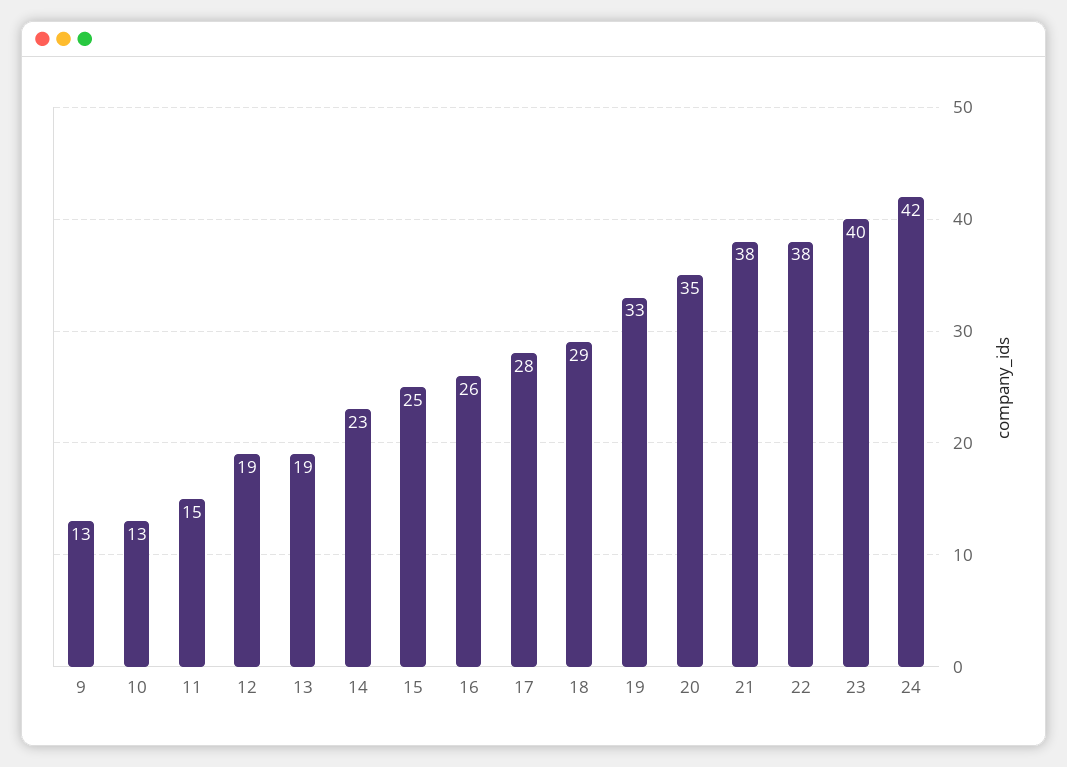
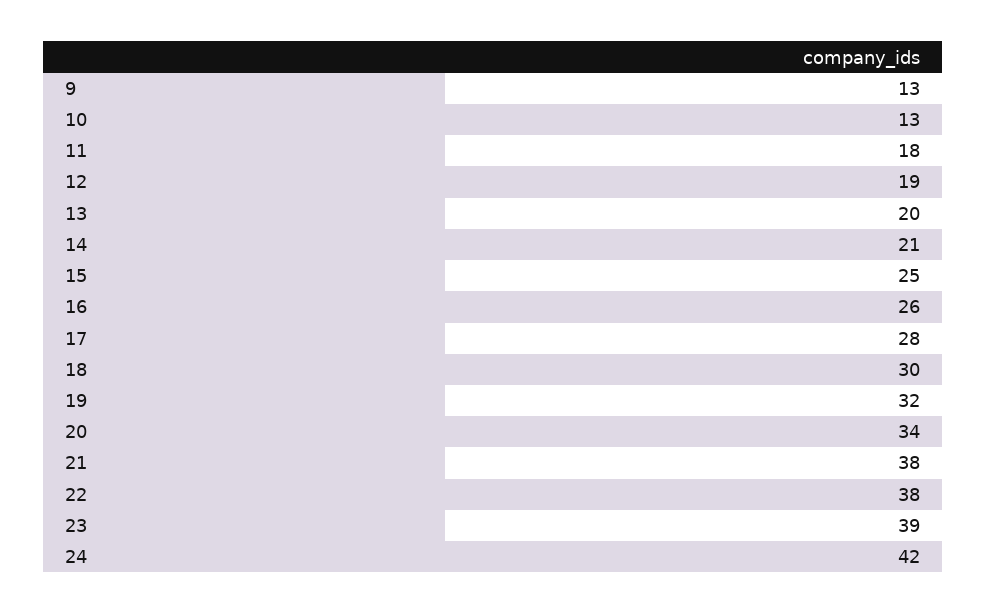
11: 15 -> 18
13: 19 -> 20
14: 23 -> 21
18: 29 -> 30
19: 33 -> 32
20: 35 -> 34
23: 40 -> 39

